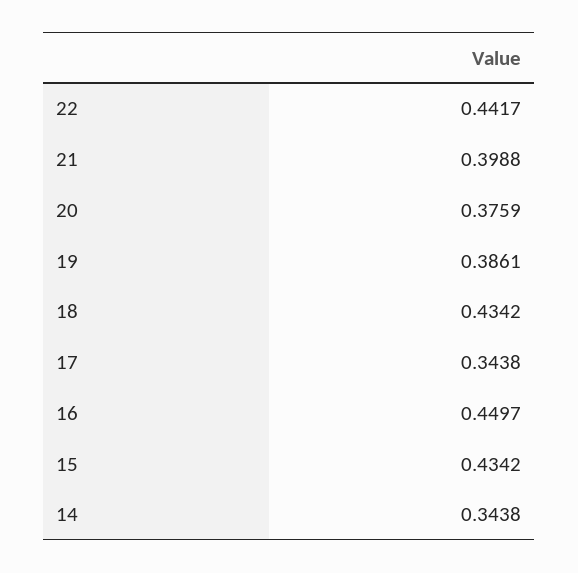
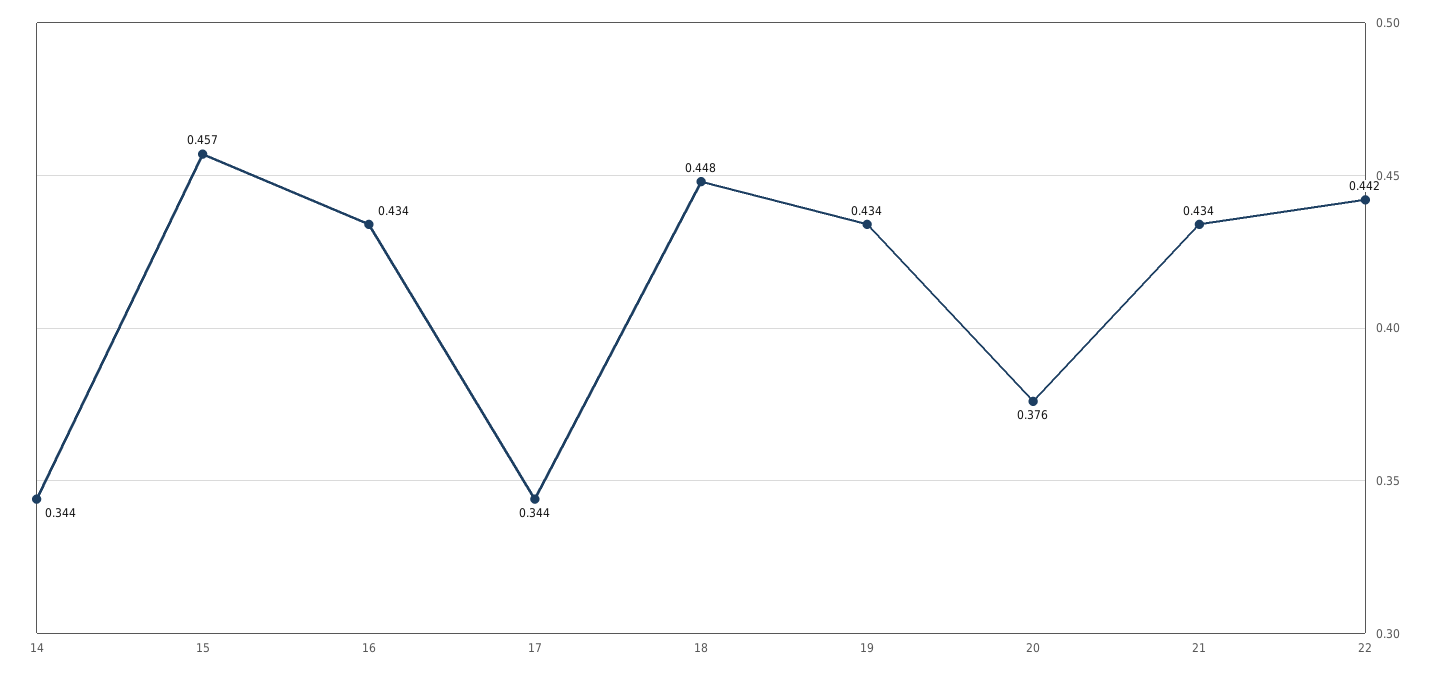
21: 0.3988 -> 0.434
19: 0.3861 -> 0.434
18: 0.4342 -> 0.448
16: 0.4497 -> 0.434
15: 0.4342 -> 0.457

